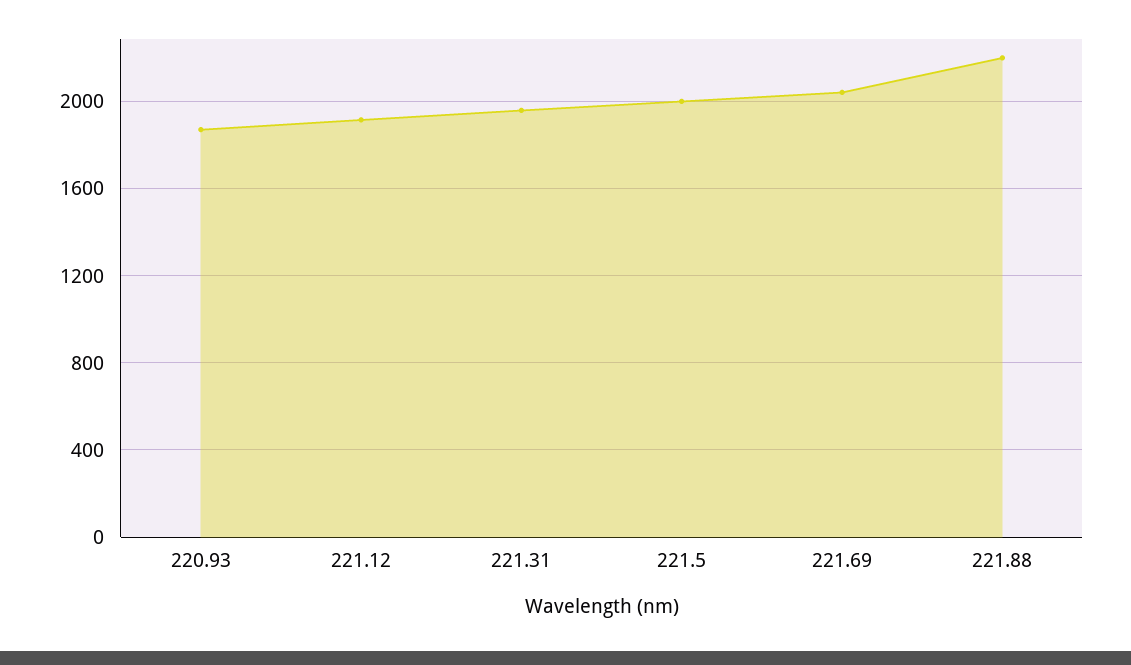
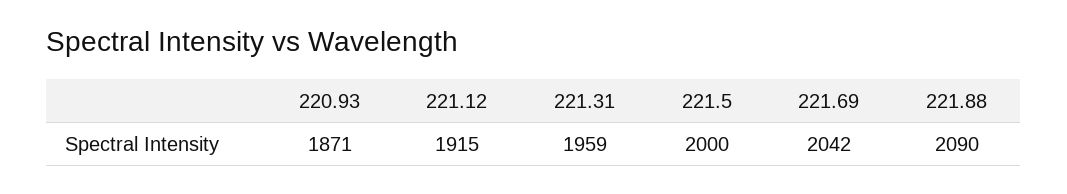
221.88: 2200 -> 2090

